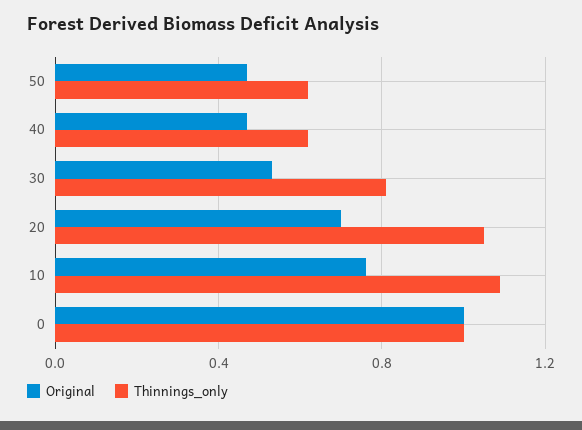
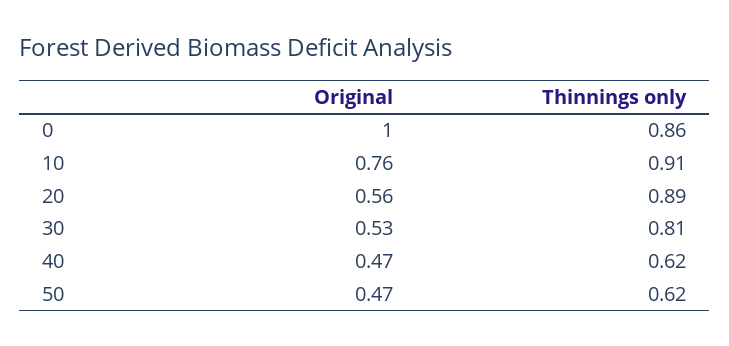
Original, 20: 0.7 -> 0.56
Thinnings_only, 20: 1.05 -> 0.89
Thinnings_only, 10: 1.1 -> 0.91
Thinnings_only, 0: 1 -> 0.86

